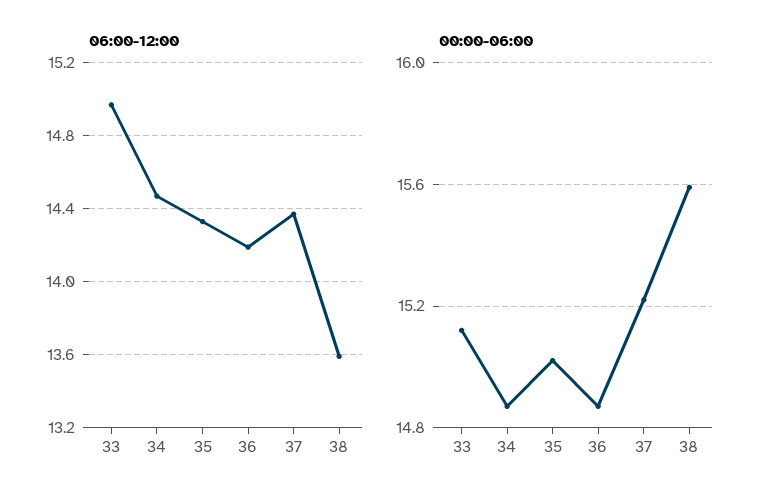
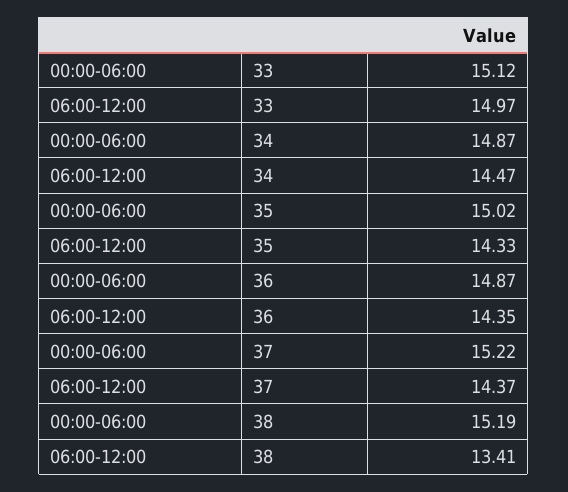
06:00-12:00, 36: 14.2 -> 14.35
06:00-12:00, 38: 13.6 -> 13.41
00:00-06:00, 38: 15.6 -> 15.19

